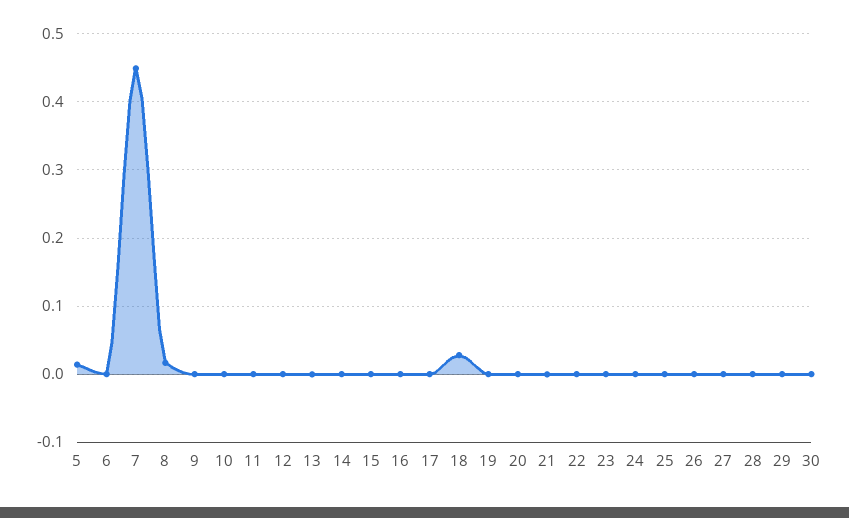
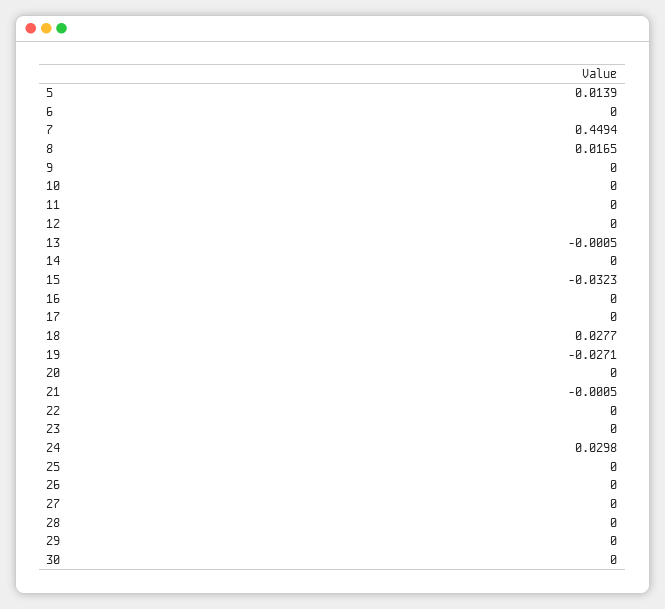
15: 0 -> -0.0323
19: 0 -> -0.0271
24: 0 -> 0.0298

